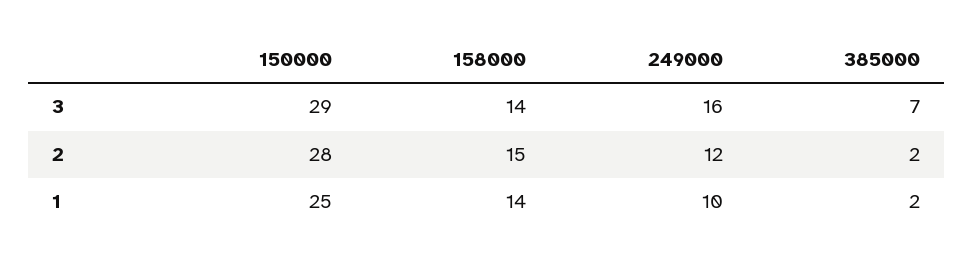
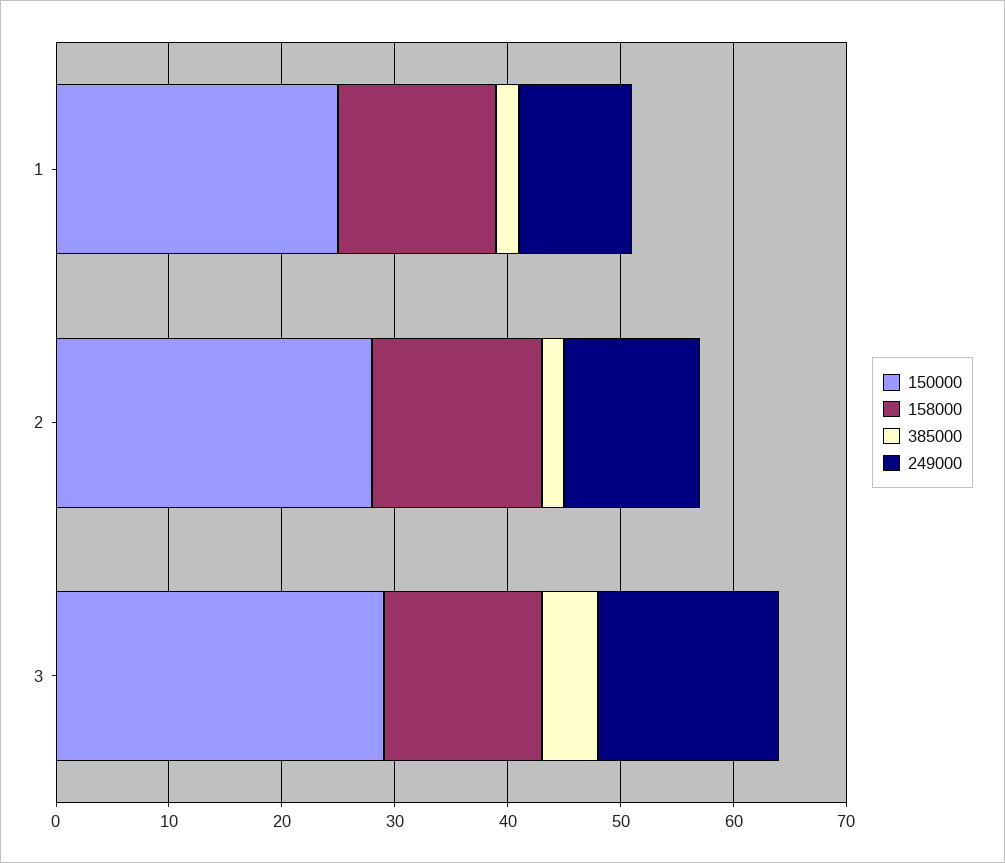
385000, 3: 7 -> 5

